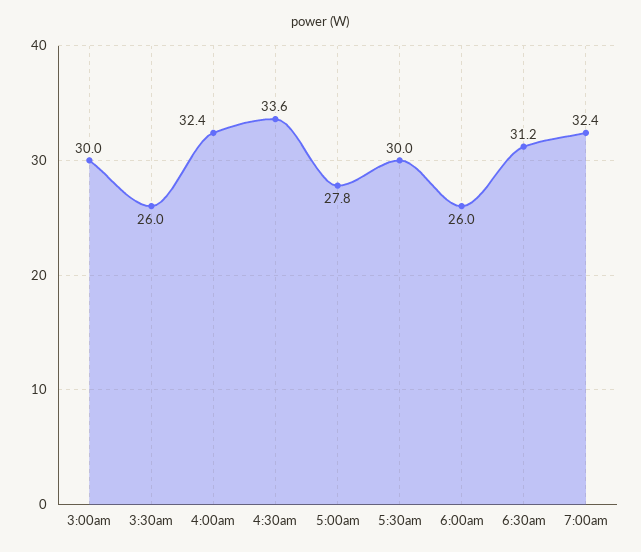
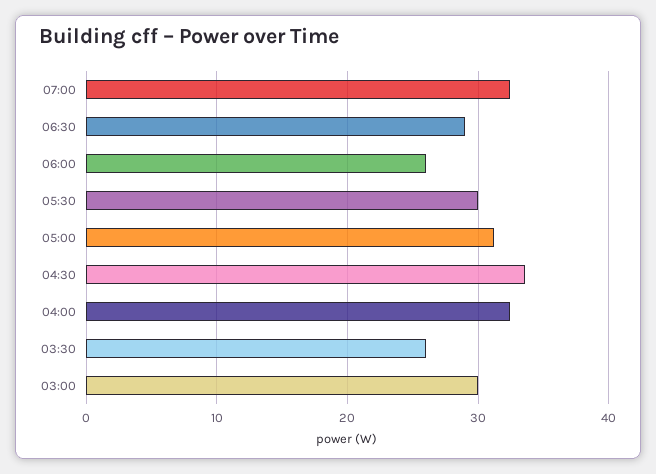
5:00am: 27.8 -> 31
6:30am: 31.2 -> 29

